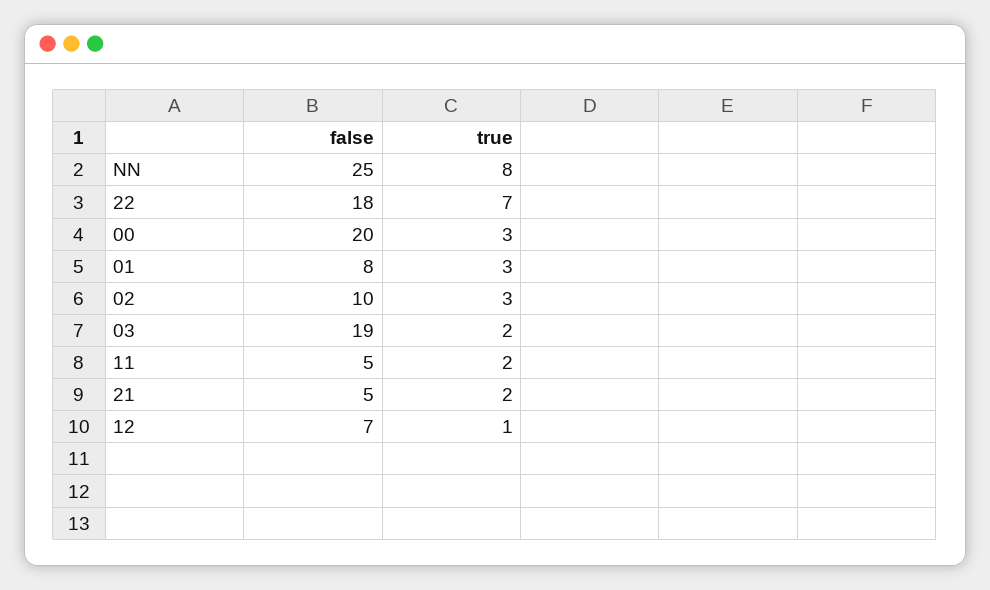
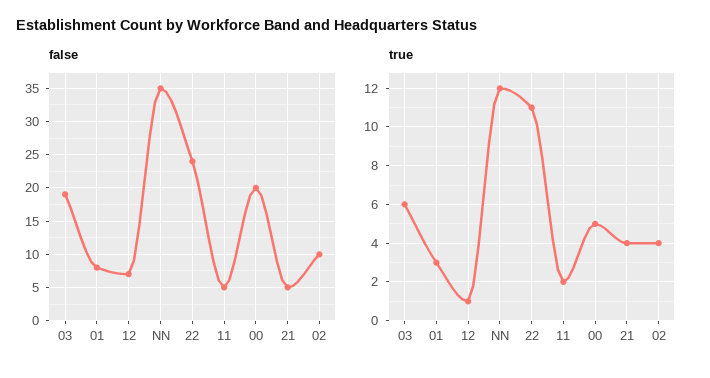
false, NN: 25 -> 35
true, NN: 8 -> 12
false, 22: 18 -> 24
true, 22: 7 -> 11
true, 00: 3 -> 5
true, 02: 3 -> 4
true, 03: 2 -> 6
true, 21: 2 -> 4

